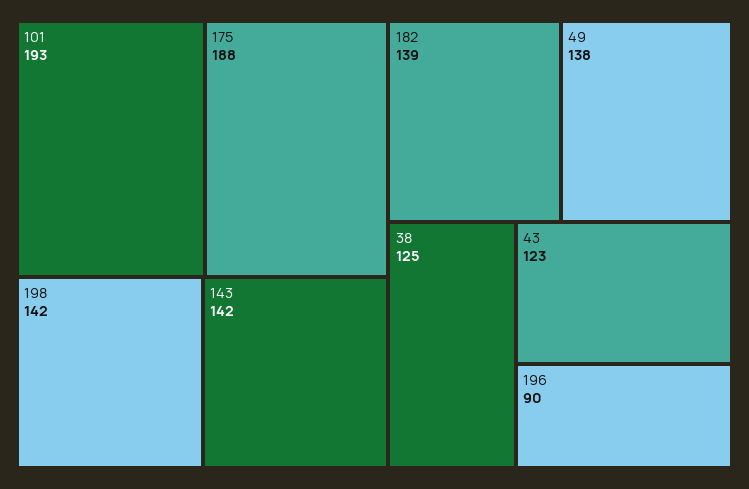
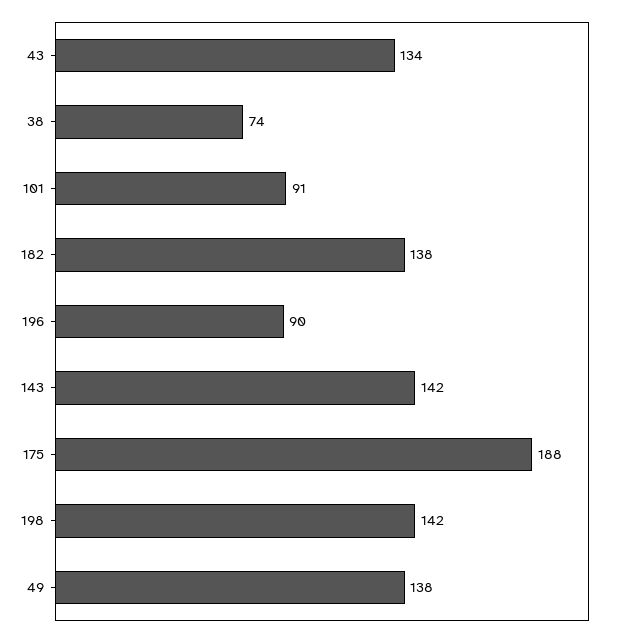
101: 193 -> 91
182: 139 -> 138
38: 125 -> 74
43: 123 -> 134

